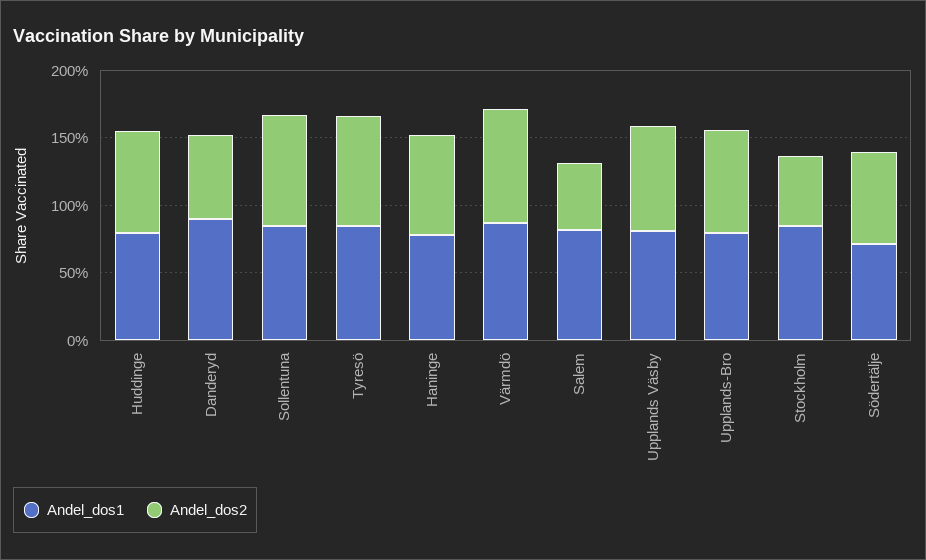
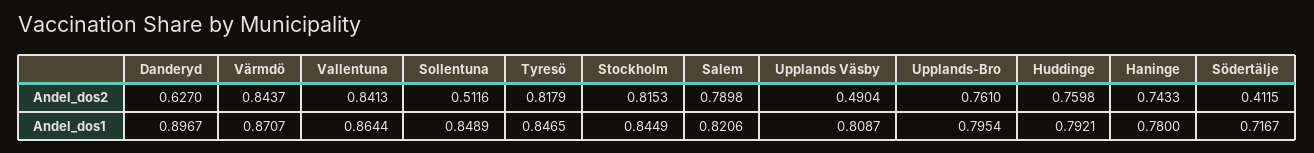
Andel_dos2, Sollentuna: 0.8 -> 0.5116
Andel_dos2, Salem: 0.5 -> 0.7898
Andel_dos2, Upplands Väsby: 0.8 -> 0.4904
Andel_dos2, Stockholm: 0.5 -> 0.8153
Andel_dos2, Södertälje: 0.7 -> 0.4115
Andel_dos2, Vallentuna: none -> 0.8413
Andel_dos1, Vallentuna: none -> 0.8644

